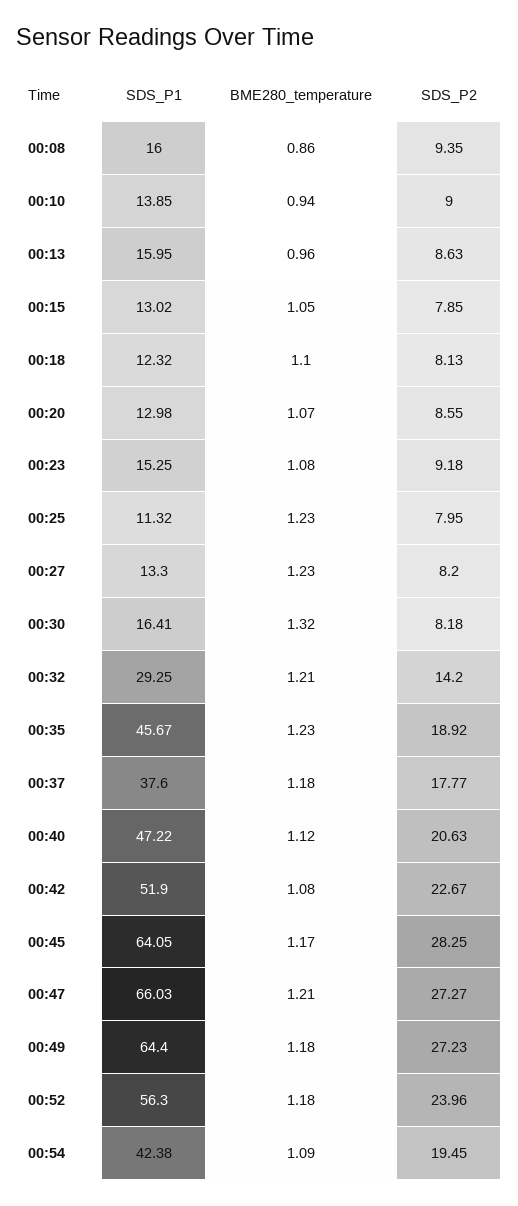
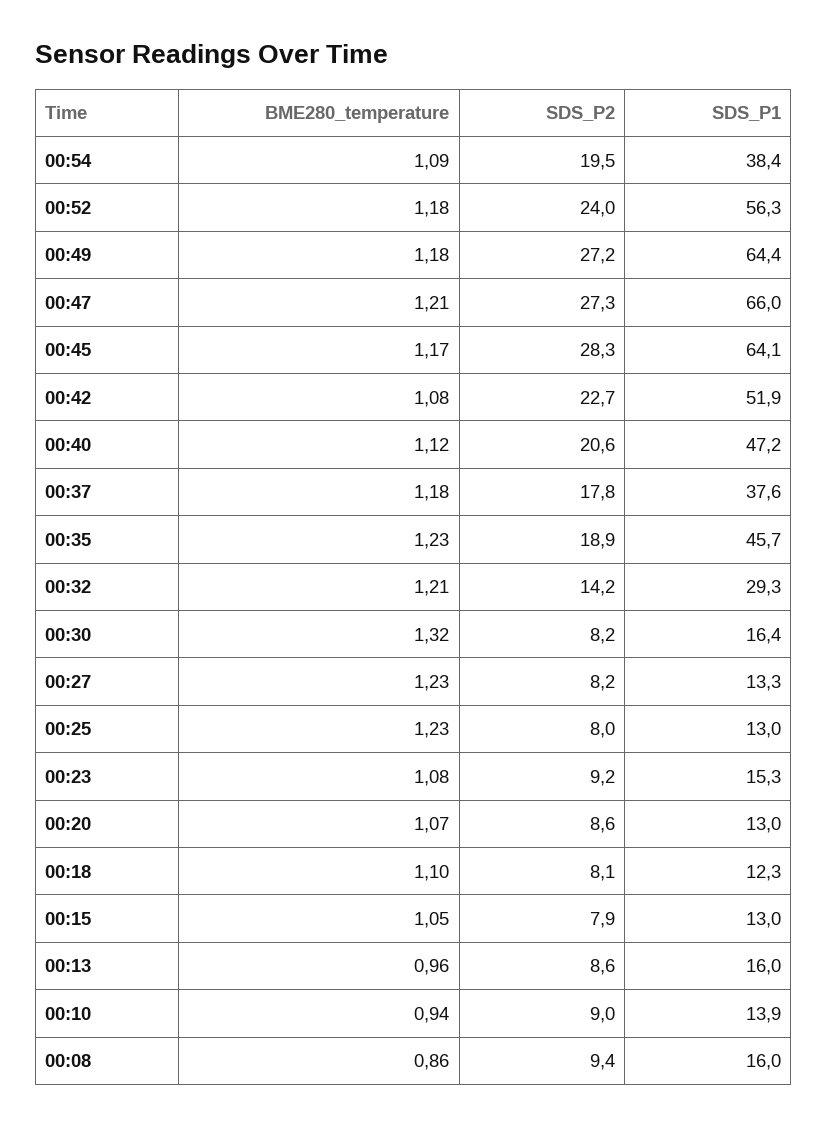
SDS_P1, 00:25: 11.32 -> 13
SDS_P1, 00:54: 42.38 -> 38.4

